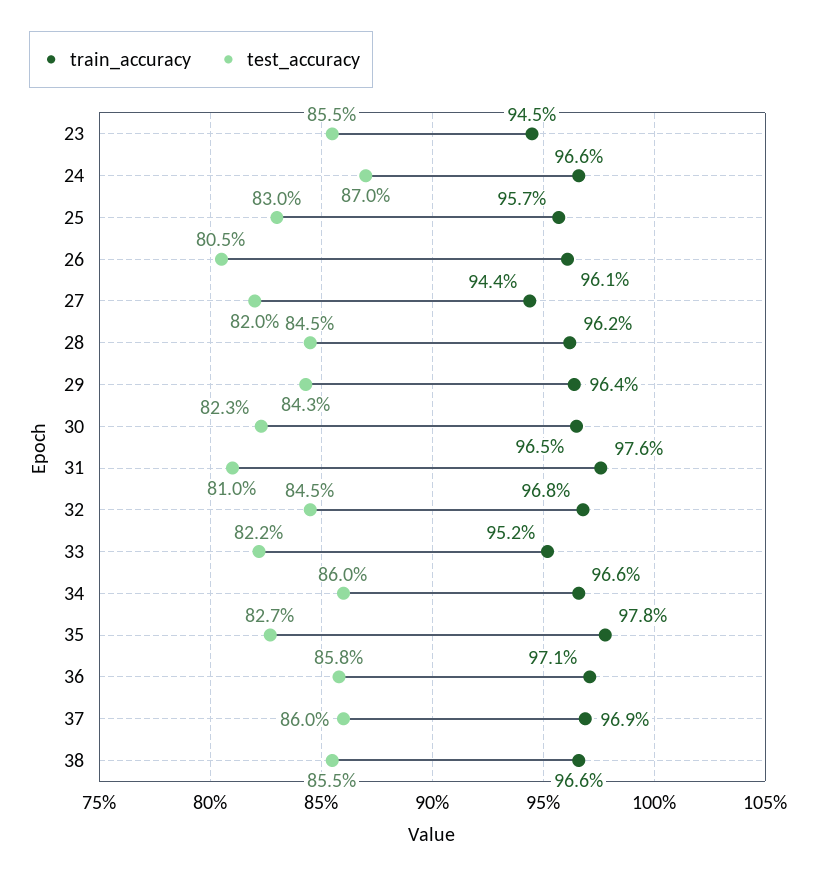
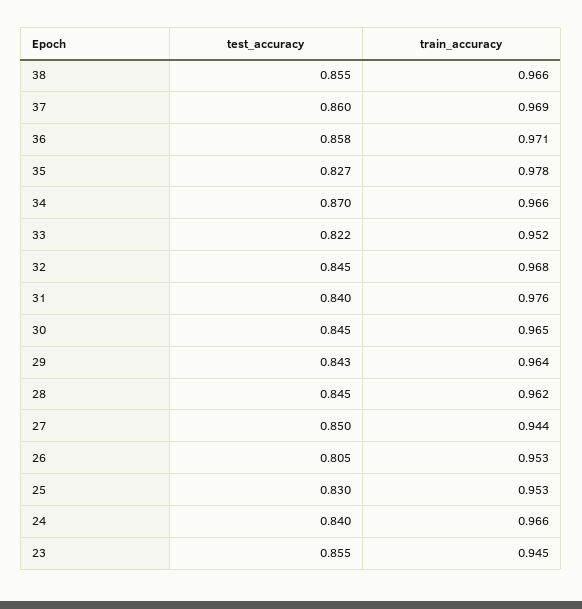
test_accuracy, 24: 0.87 -> 0.84
train_accuracy, 25: 0.957 -> 0.953
train_accuracy, 26: 0.961 -> 0.953
test_accuracy, 27: 0.82 -> 0.85
test_accuracy, 30: 0.823 -> 0.845
test_accuracy, 31: 0.81 -> 0.84
test_accuracy, 34: 0.86 -> 0.87

